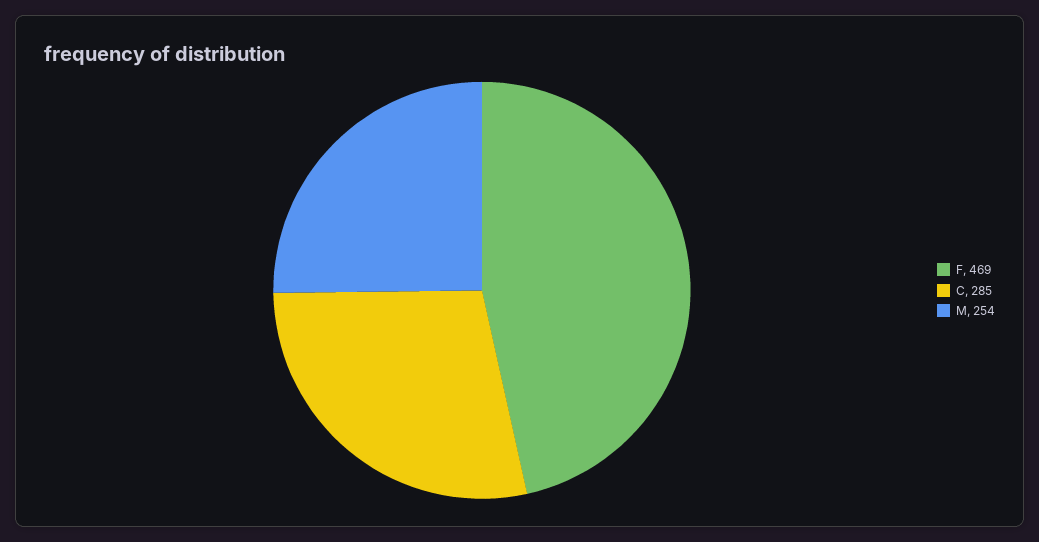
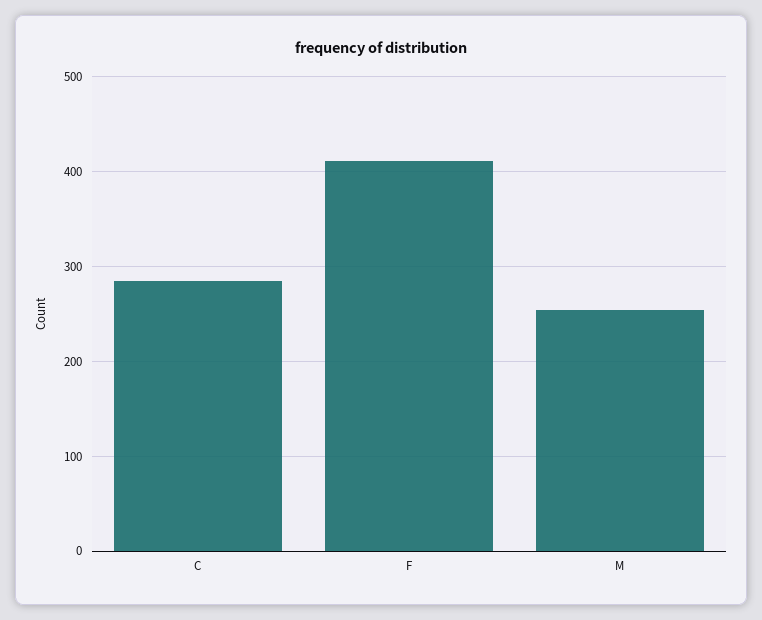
F: 469 -> 410

